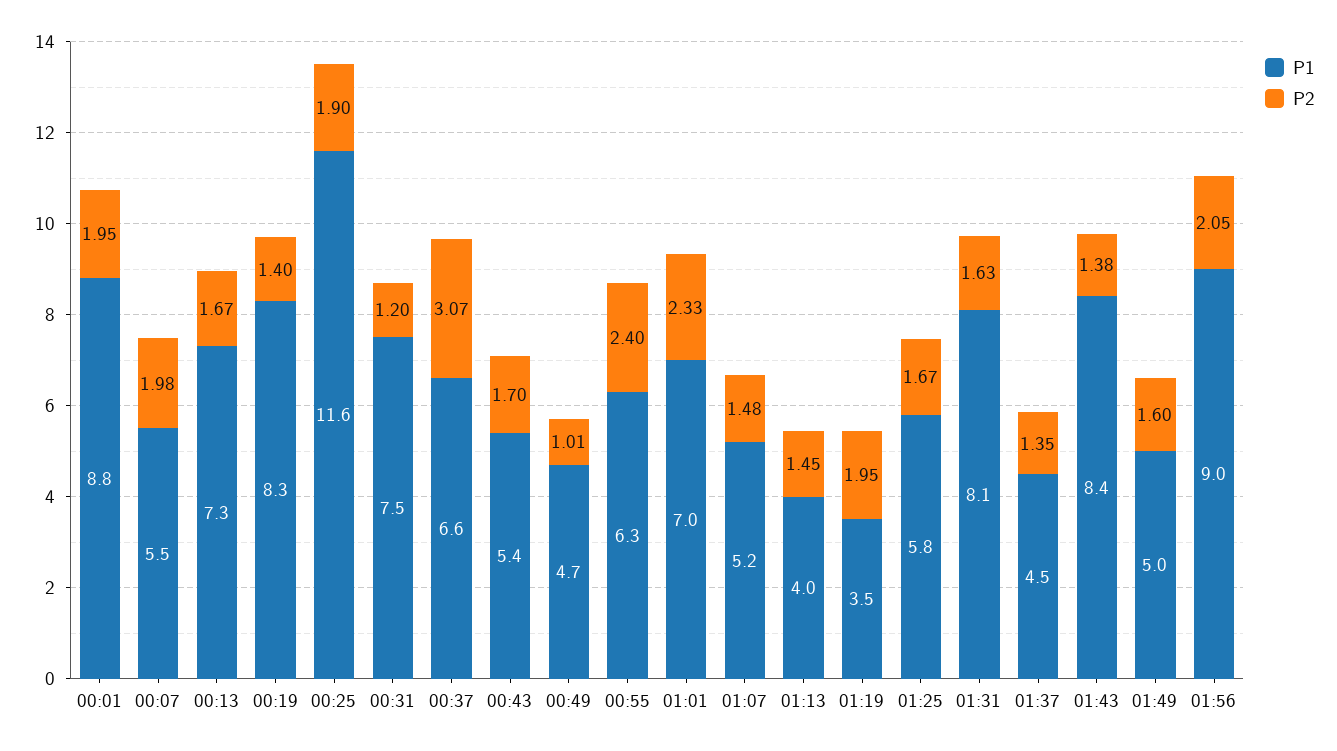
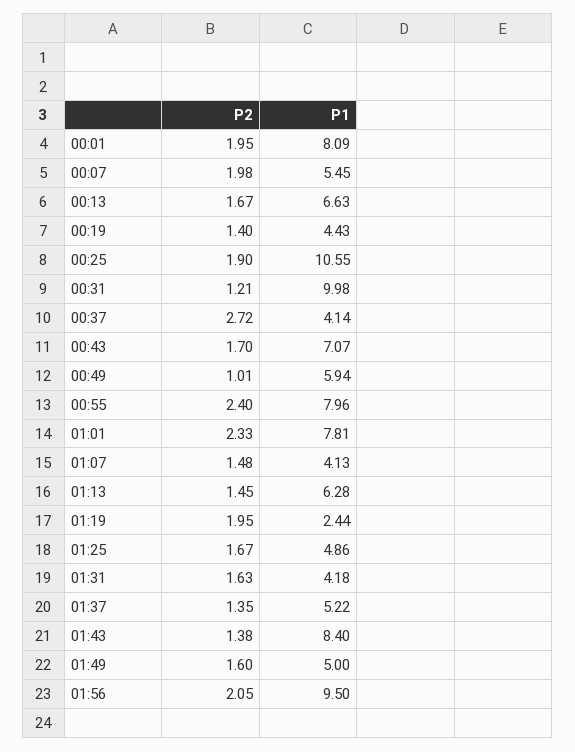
P1, 00:01: 8.8 -> 8.09
P1, 00:13: 7.3 -> 6.63
P1, 00:19: 8.3 -> 4.43
P1, 00:25: 11.6 -> 10.55
P1, 00:31: 7.5 -> 9.98
P2, 00:31: 1.2 -> 1.21
P1, 00:37: 6.6 -> 4.14
P2, 00:37: 3.07 -> 2.72
P1, 00:43: 5.4 -> 7.07
P1, 00:49: 4.7 -> 5.94
P1, 00:55: 6.3 -> 7.96
P1, 01:01: 7 -> 7.81
P1, 01:07: 5.2 -> 4.13
P1, 01:13: 4 -> 6.28
P1, 01:19: 3.5 -> 2.44
P1, 01:25: 5.8 -> 4.86
P1, 01:31: 8.1 -> 4.18
P1, 01:37: 4.5 -> 5.22
P1, 01:56: 9 -> 9.5

